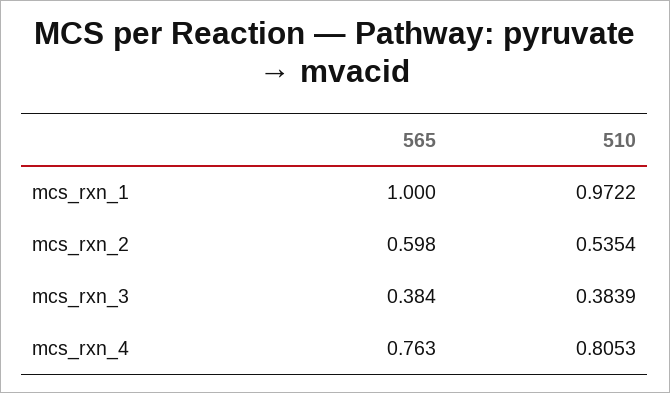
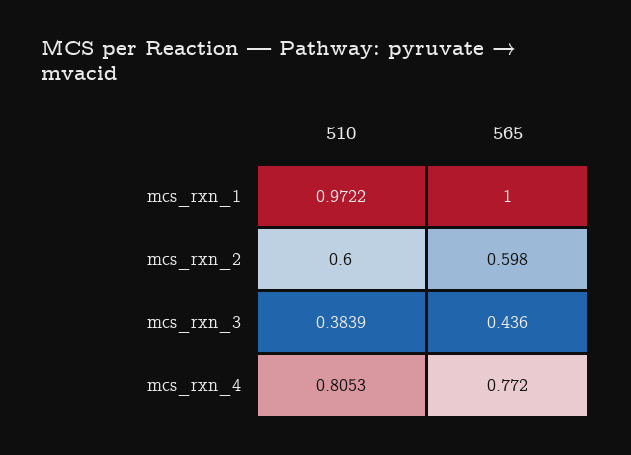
510, mcs_rxn_2: 0.5354 -> 0.6
565, mcs_rxn_3: 0.384 -> 0.436
565, mcs_rxn_4: 0.763 -> 0.772

